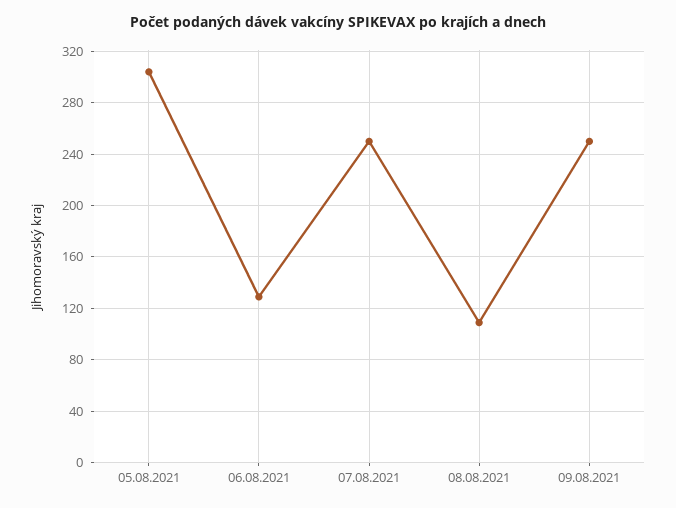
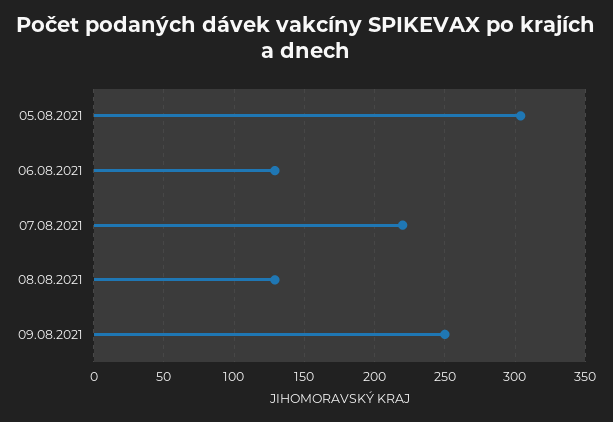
07.08.2021: 250 -> 220
08.08.2021: 110 -> 130

